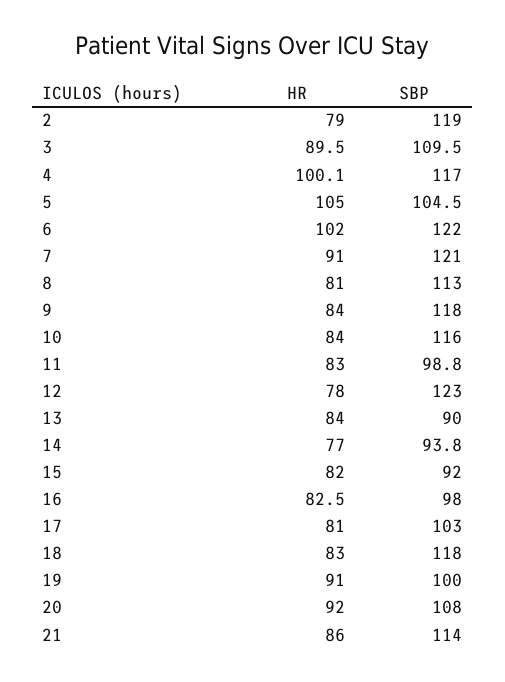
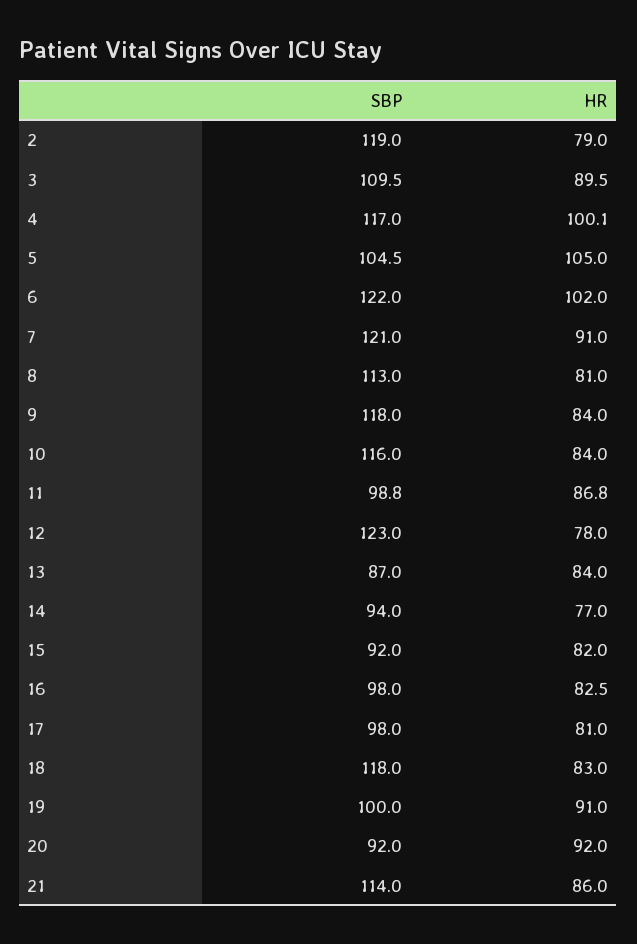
HR, 11: 83 -> 86.8
SBP, 13: 90 -> 87
SBP, 14: 93.8 -> 94
SBP, 17: 103 -> 98
SBP, 20: 108 -> 92

